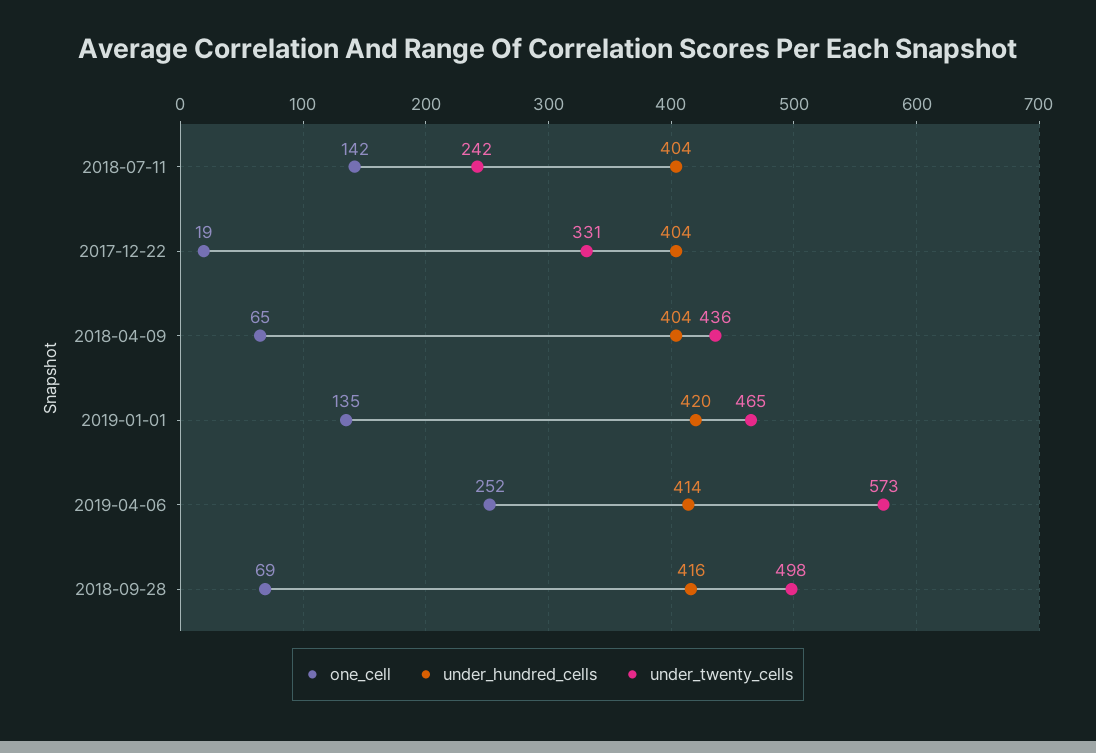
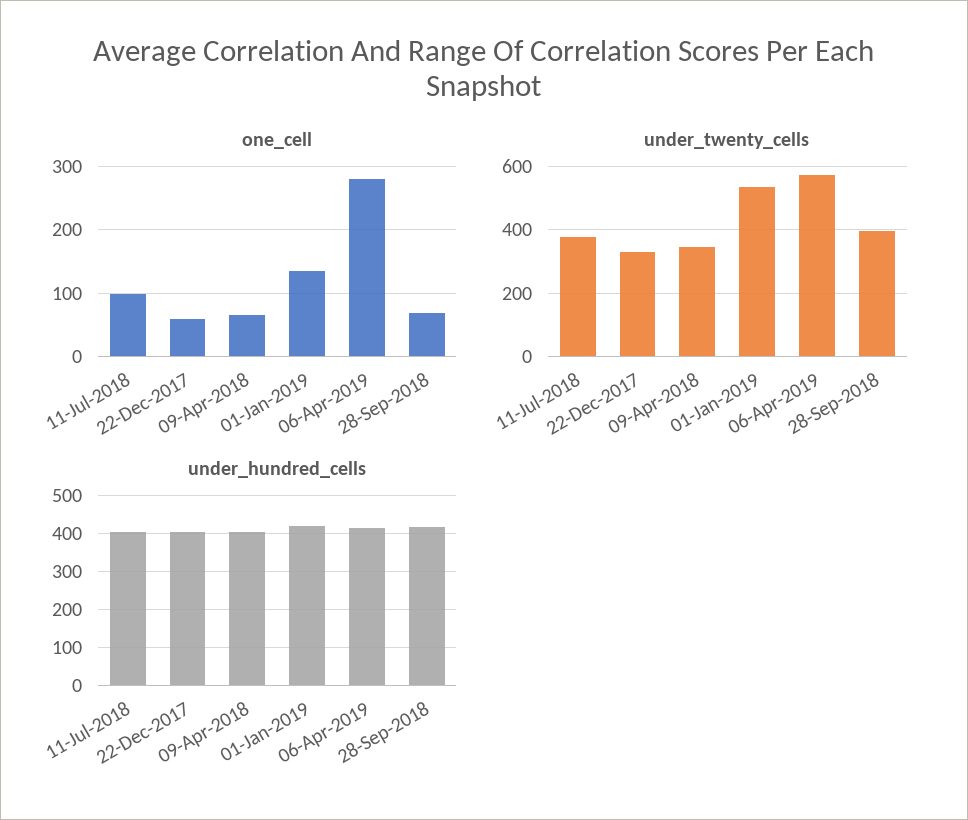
one_cell, 2018-07-11: 142 -> 100
under_twenty_cells, 2018-07-11: 242 -> 380
one_cell, 2017-12-22: 19 -> 60
under_twenty_cells, 2018-04-09: 436 -> 340
under_twenty_cells, 2019-01-01: 465 -> 540
one_cell, 2019-04-06: 252 -> 280
under_twenty_cells, 2018-09-28: 498 -> 400

